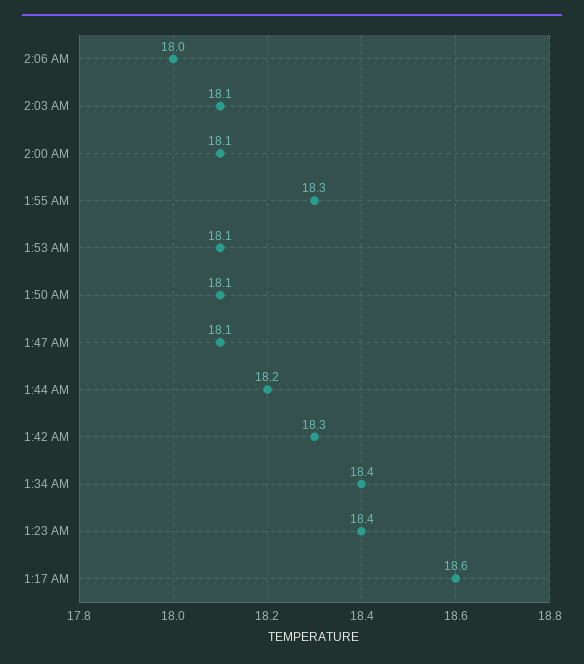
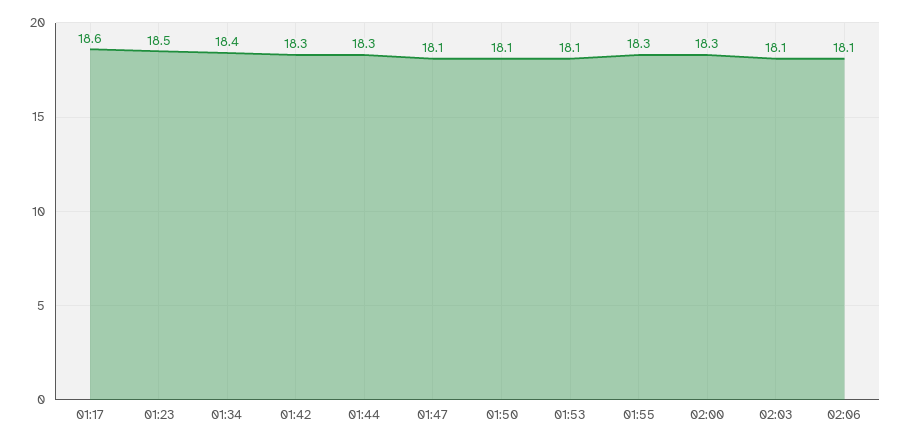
2:06 AM: 18 -> 18.1
2:00 AM: 18.1 -> 18.3
1:44 AM: 18.2 -> 18.3
1:23 AM: 18.4 -> 18.5

